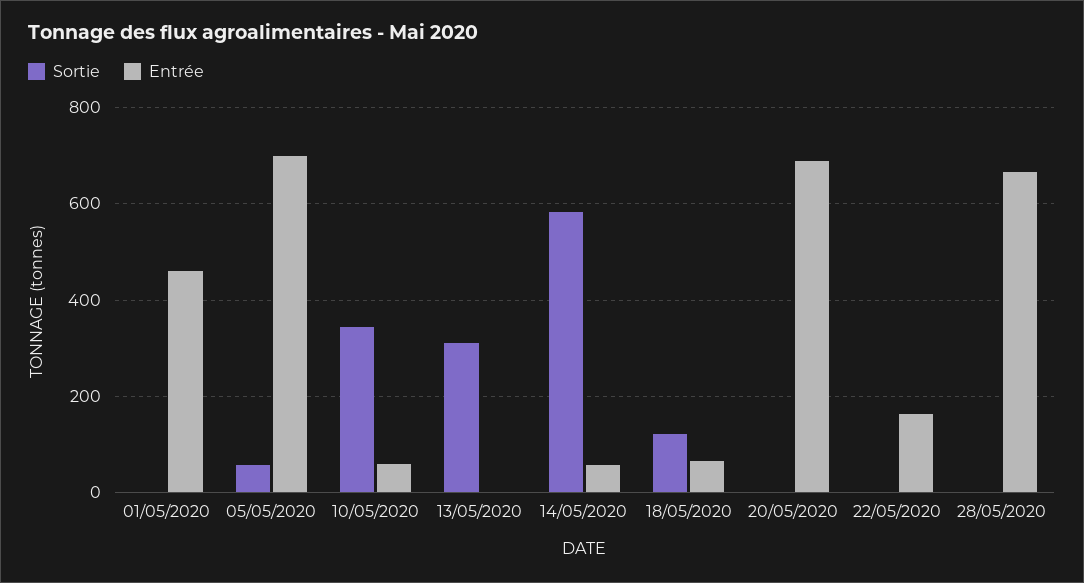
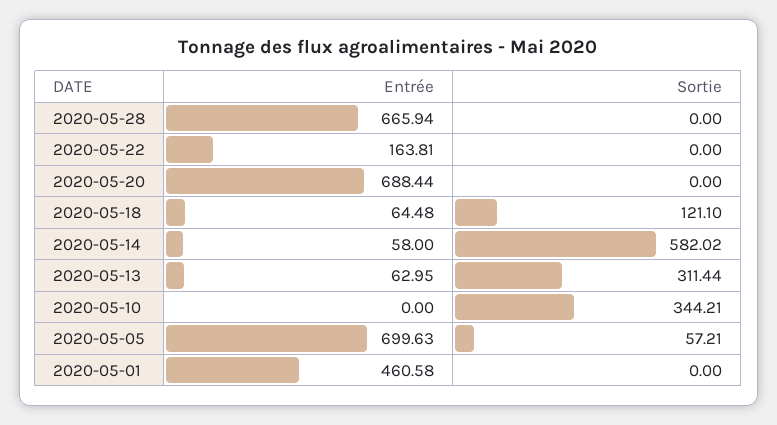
Entrée, 10/05/2020: 60 -> 0
Entrée, 13/05/2020: 0 -> 62.95

